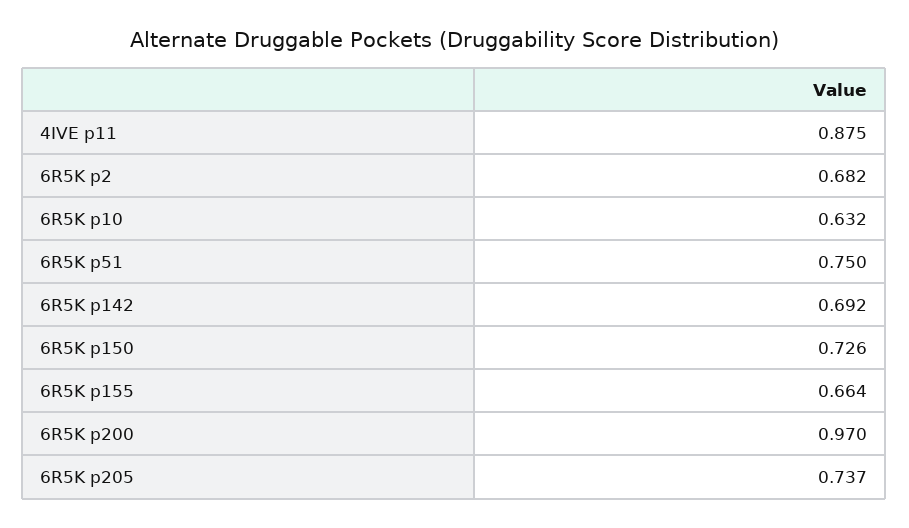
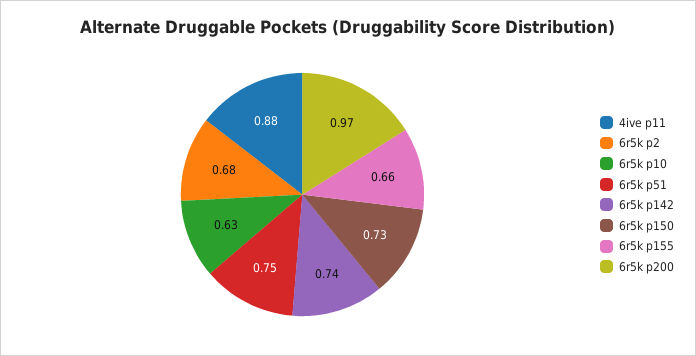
6R5K p142: 0.692 -> 0.74
6R5K p205: 0.737 -> none

